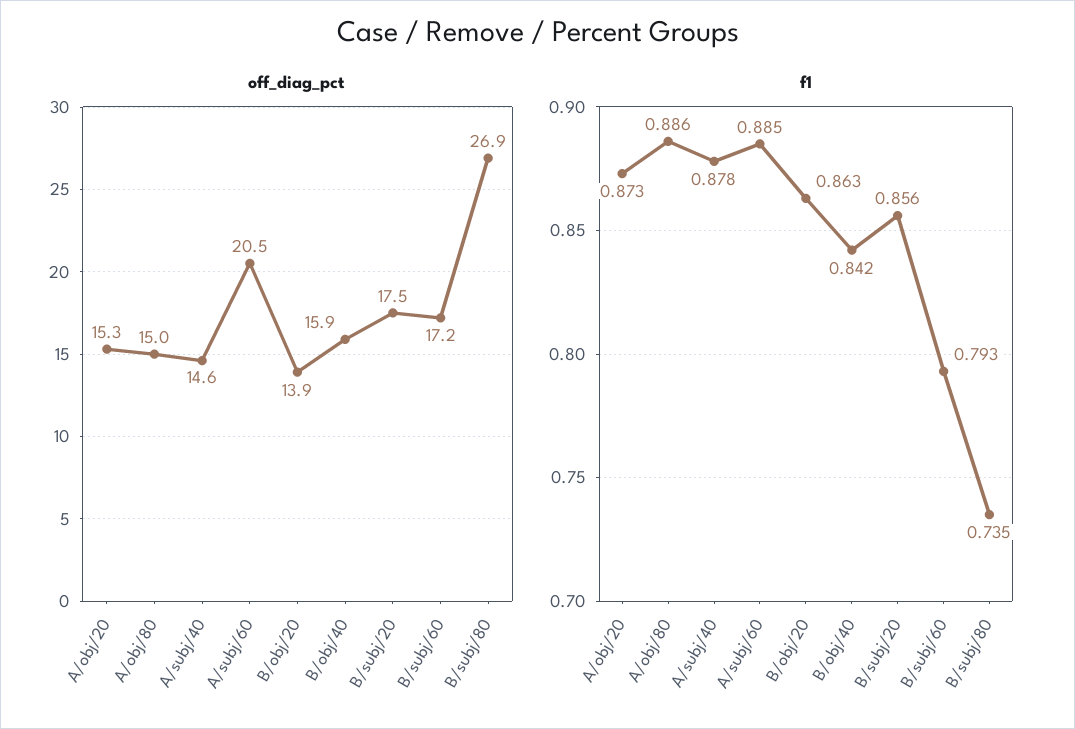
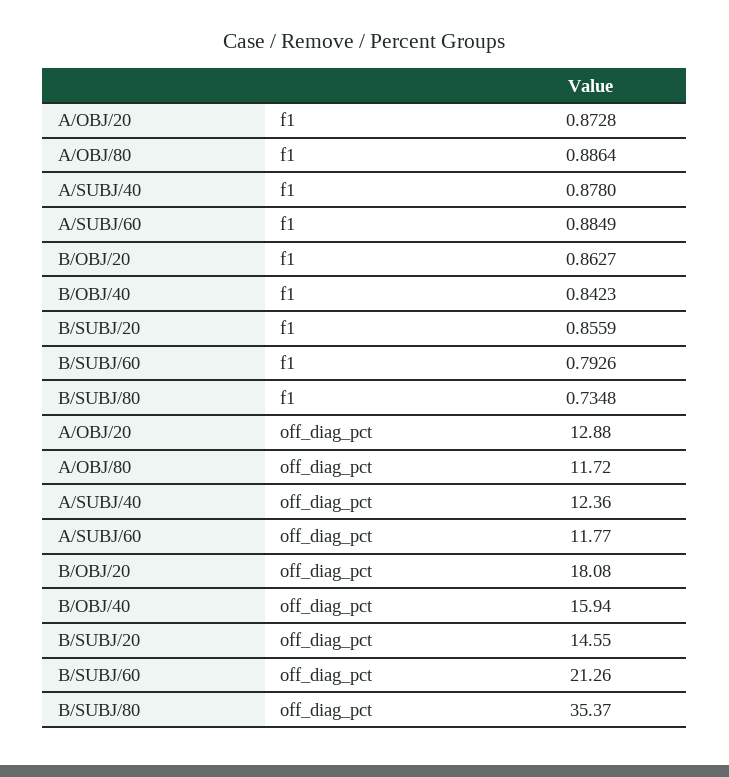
off_diag_pct, A/obj/20: 15.3 -> 12.88
off_diag_pct, A/obj/80: 15 -> 11.72
off_diag_pct, A/subj/40: 14.6 -> 12.36
off_diag_pct, A/subj/60: 20.5 -> 11.77
off_diag_pct, B/obj/20: 13.9 -> 18.08
off_diag_pct, B/subj/20: 17.5 -> 14.55
off_diag_pct, B/subj/60: 17.2 -> 21.26
off_diag_pct, B/subj/80: 26.9 -> 35.37

